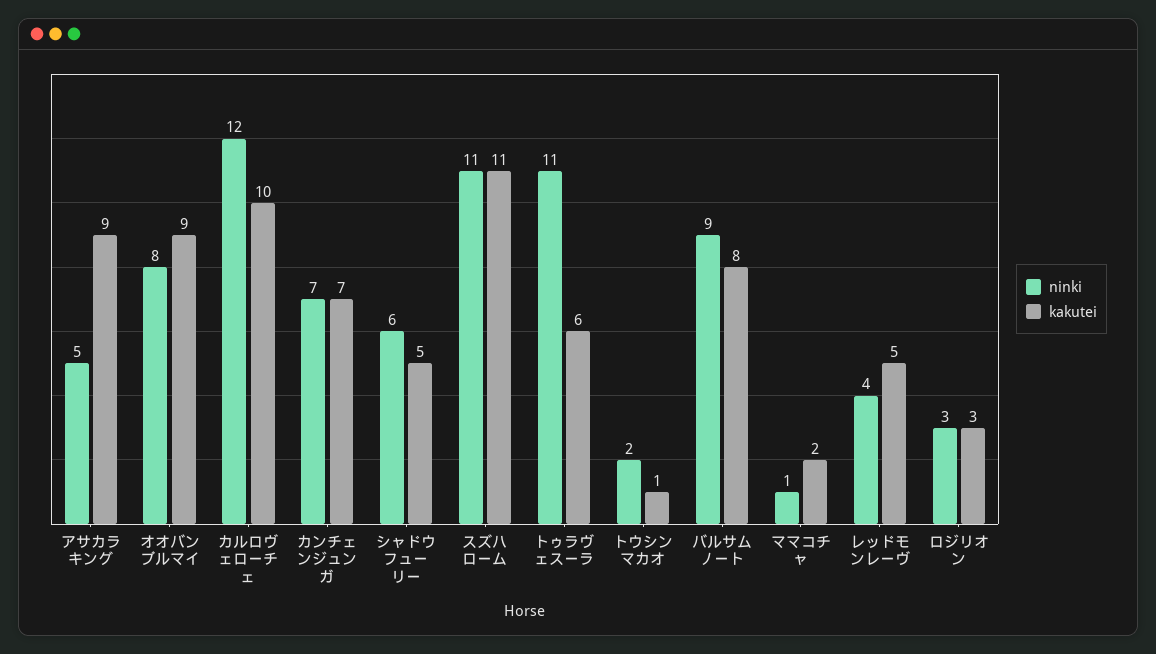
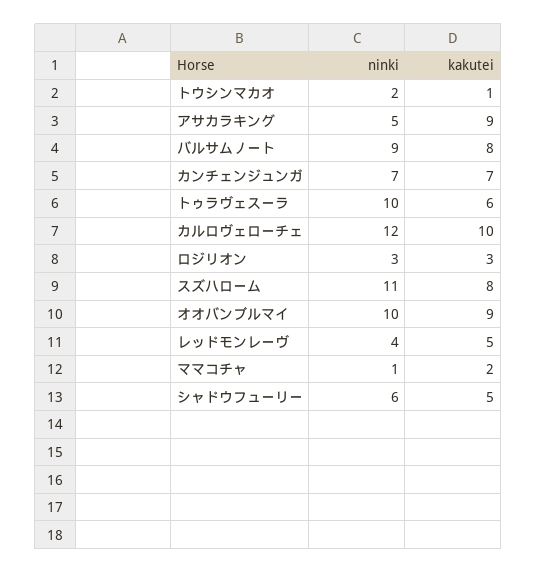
ninki, オオバンブルマイ: 8 -> 10
kakutei, スズハローム: 11 -> 8
ninki, トゥラヴェスーラ: 11 -> 10

